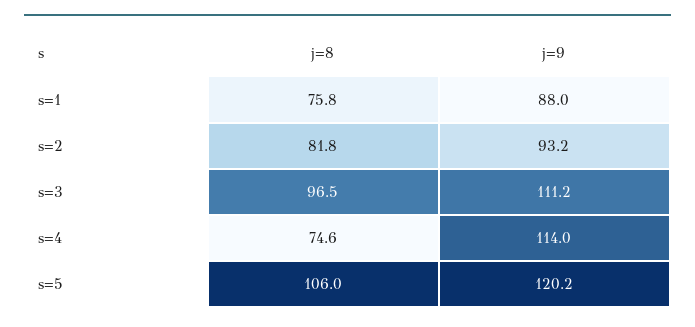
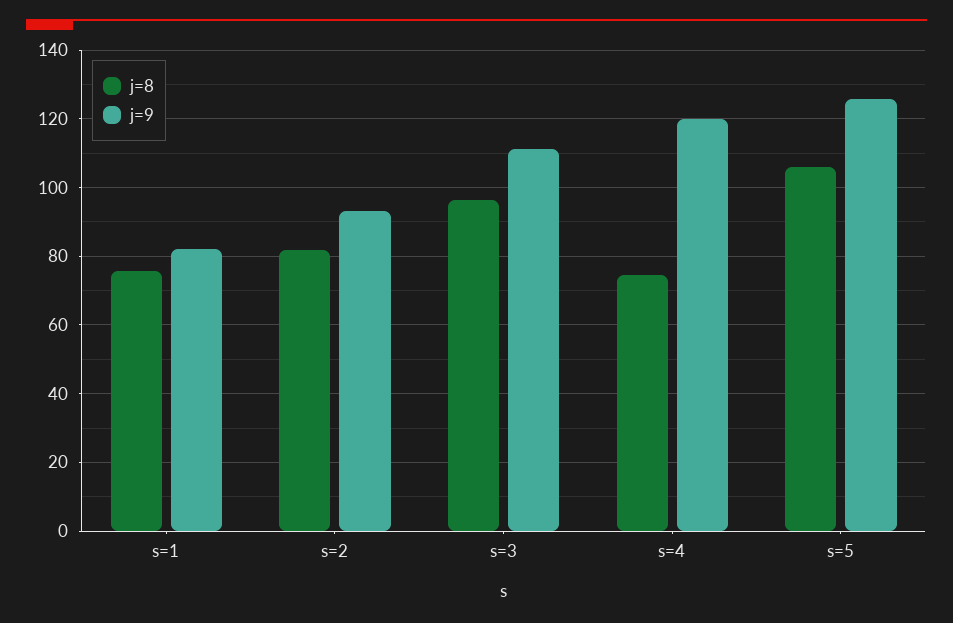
j=9, s=1: 88 -> 82
j=9, s=4: 114 -> 120
j=9, s=5: 120.2 -> 126

